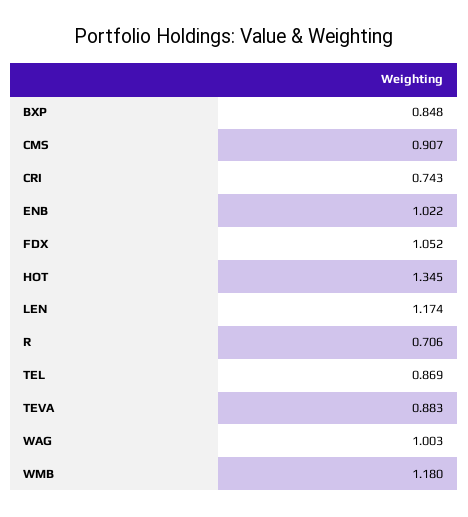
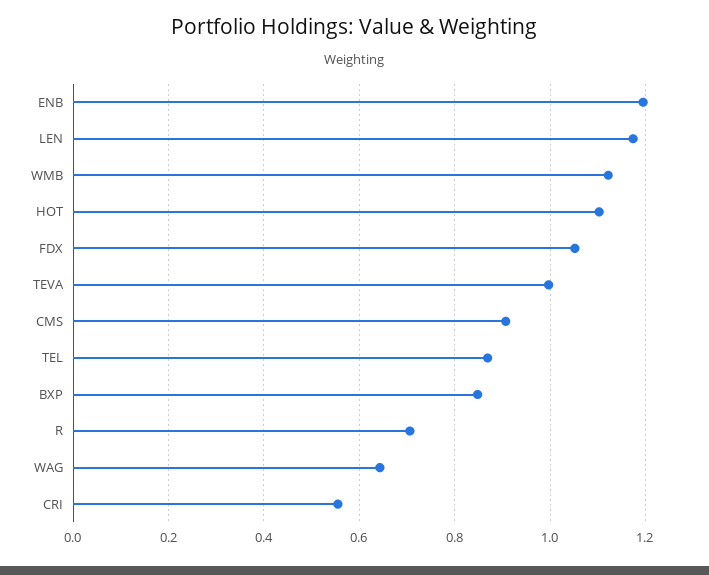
CRI: 0.743 -> 0.56
ENB: 1.022 -> 1.2
HOT: 1.345 -> 1.1
TEVA: 0.883 -> 1
WAG: 1.003 -> 0.64
WMB: 1.18 -> 1.12

